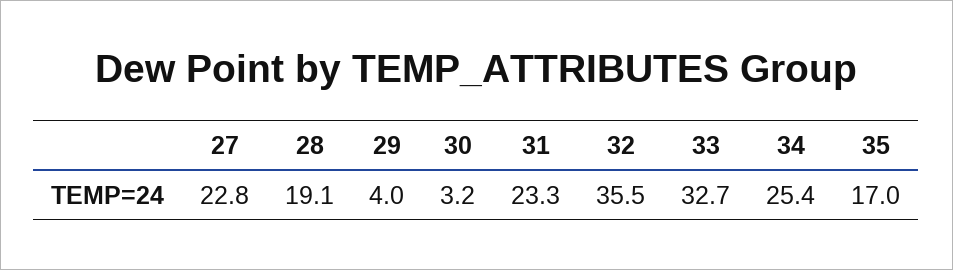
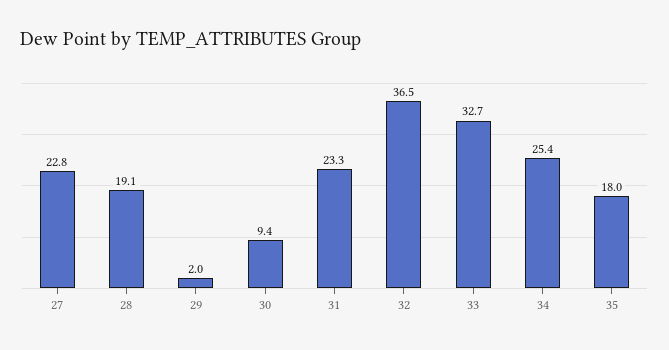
29: 4 -> 2
30: 3.2 -> 9.4
32: 35.5 -> 36.5
35: 17 -> 18

